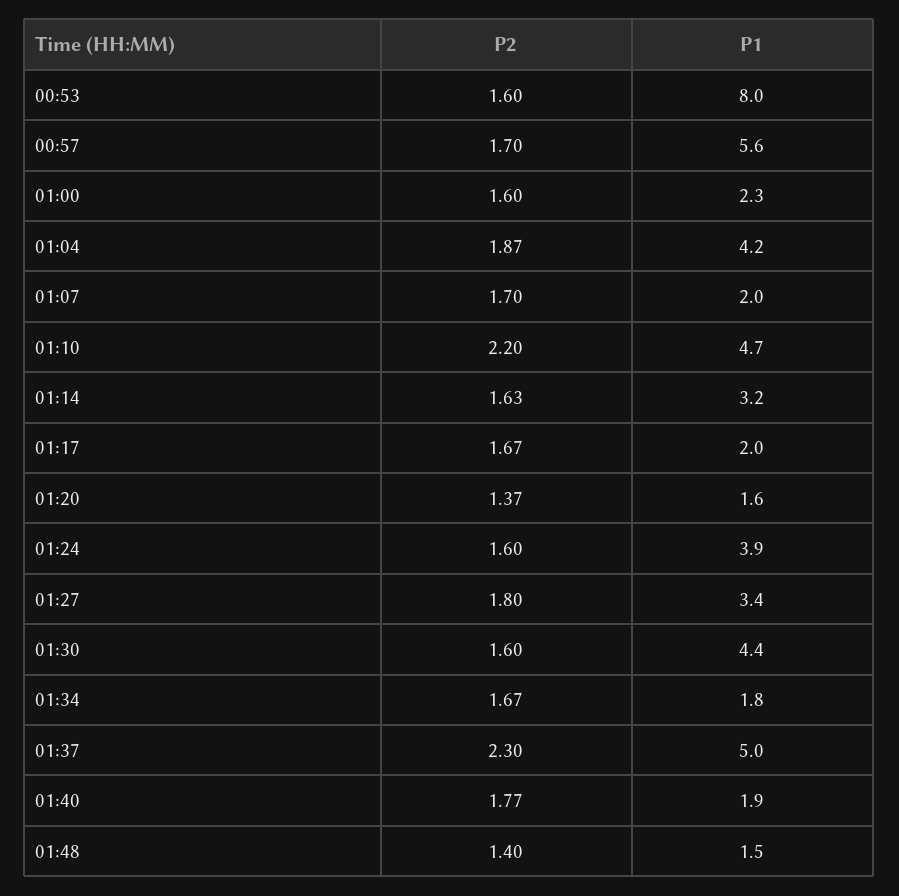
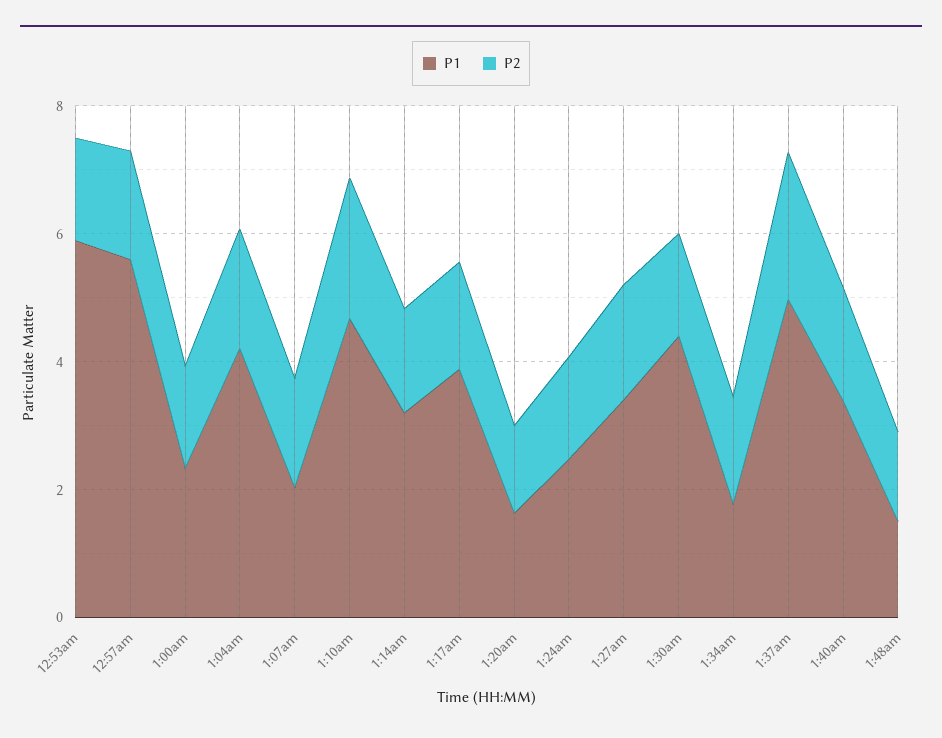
P1, 00:53: 8 -> 6
P1, 01:17: 2 -> 4
P1, 01:24: 3.9 -> 2.5
P1, 01:40: 1.9 -> 3.5

